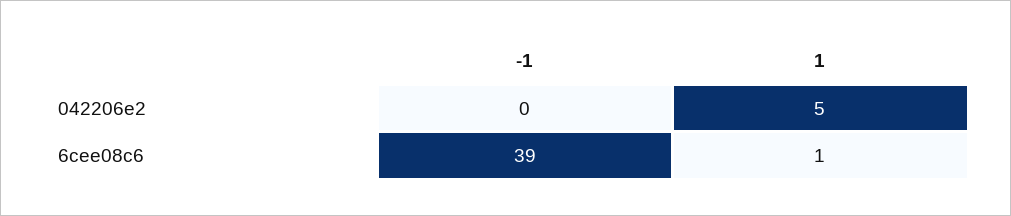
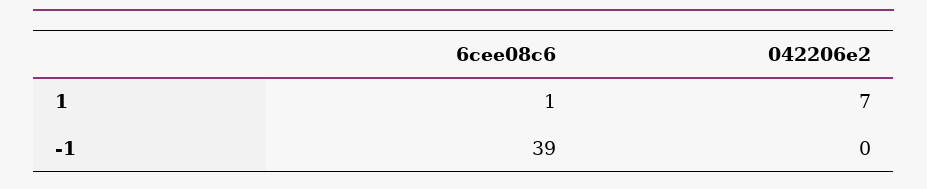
1, 042206e2: 5 -> 7

